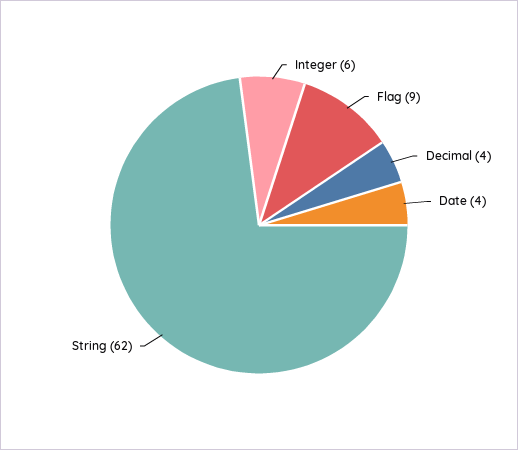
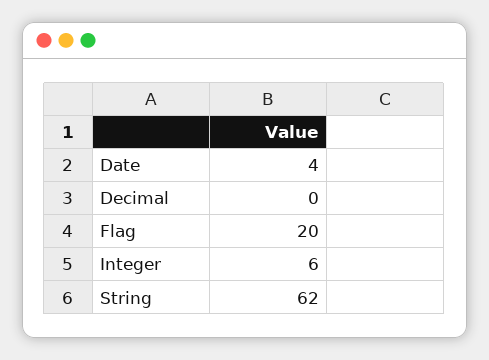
Flag: 9 -> 20
Decimal: 4 -> 0

